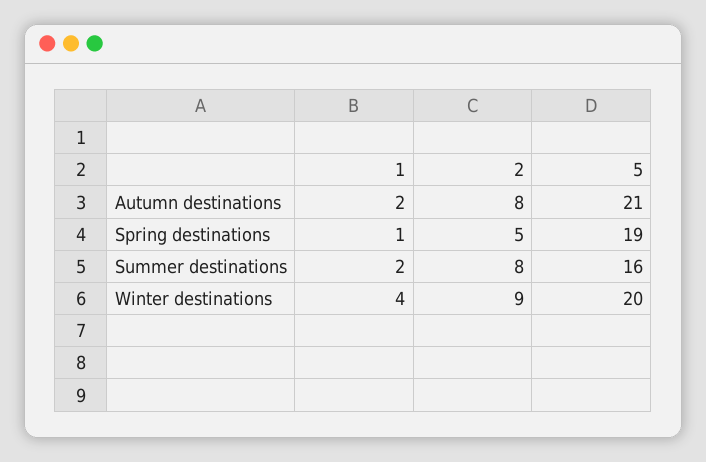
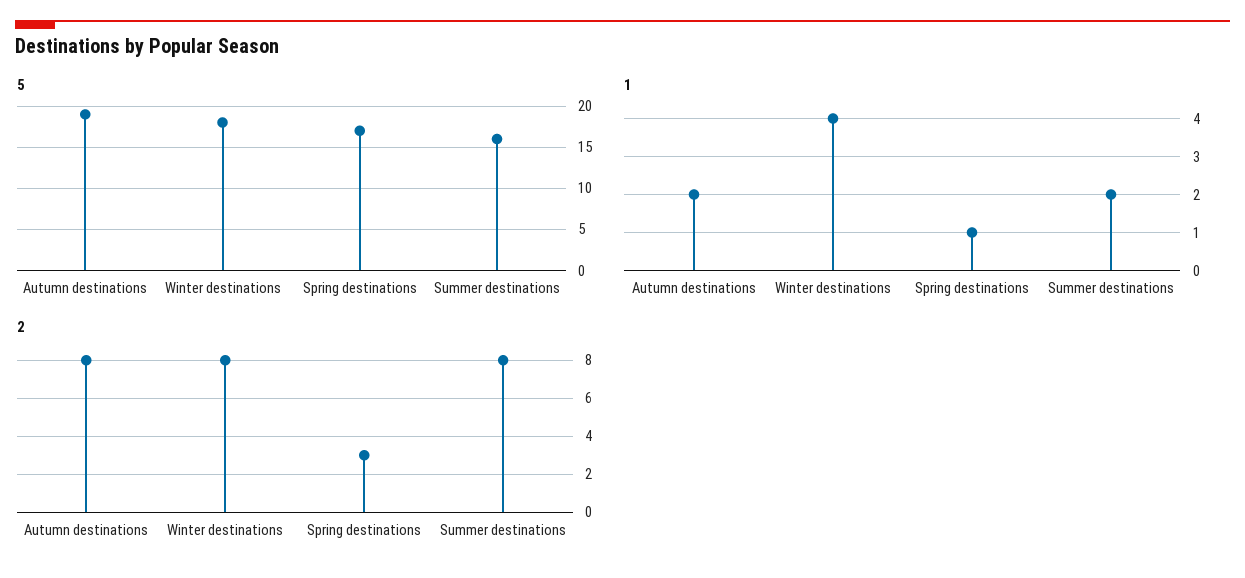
5, Autumn destinations: 21 -> 19
2, Spring destinations: 5 -> 3
5, Spring destinations: 19 -> 17
2, Winter destinations: 9 -> 8
5, Winter destinations: 20 -> 18

